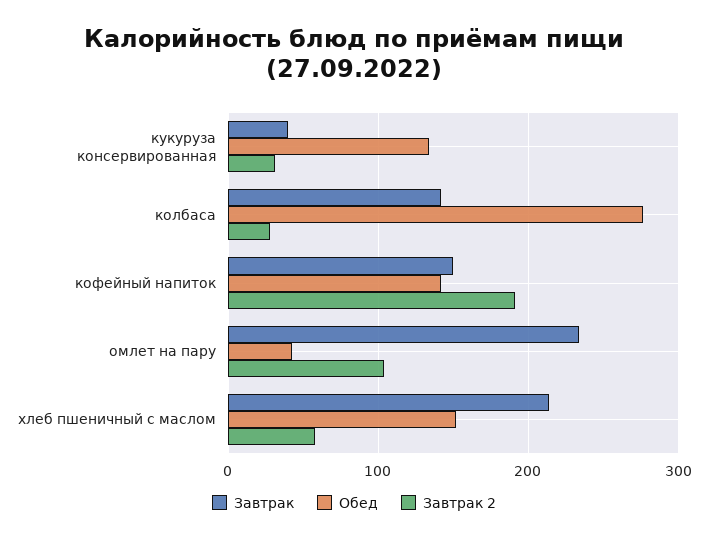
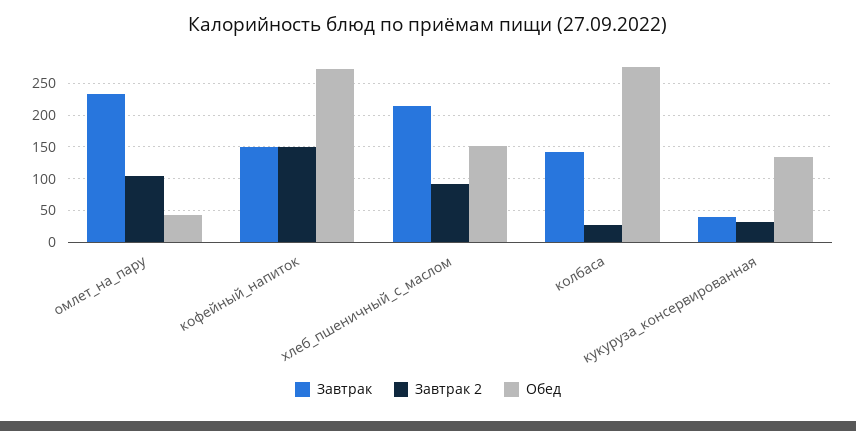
Обед, кофейный напиток: 140 -> 270
Завтрак 2, кофейный напиток: 190 -> 150
Завтрак 2, хлеб пшеничный с маслом: 60 -> 90

